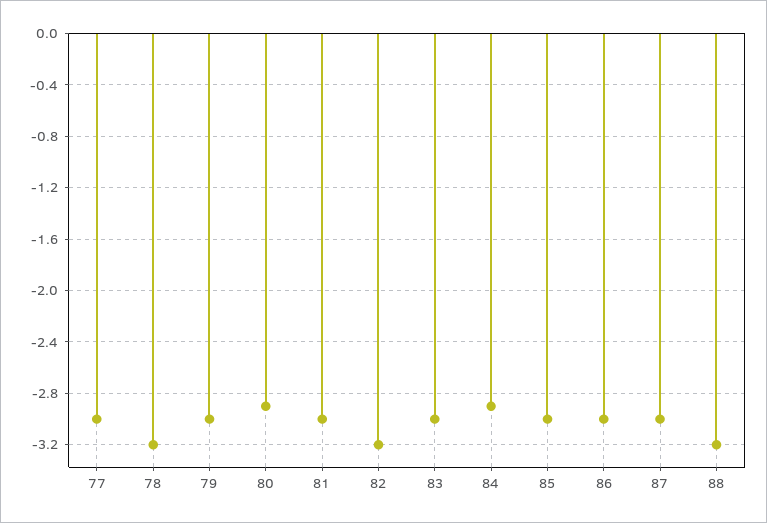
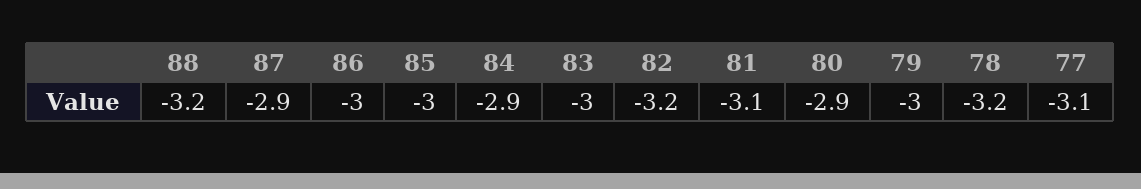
77: -3 -> -3.1
81: -3 -> -3.1
87: -3 -> -2.9

